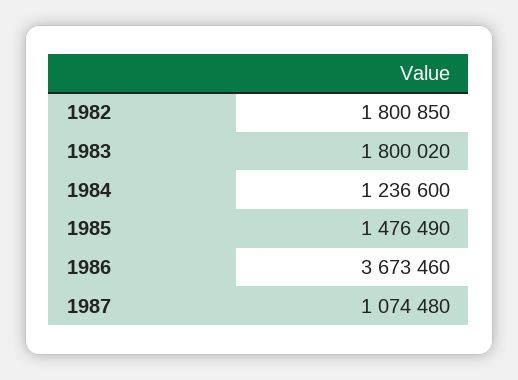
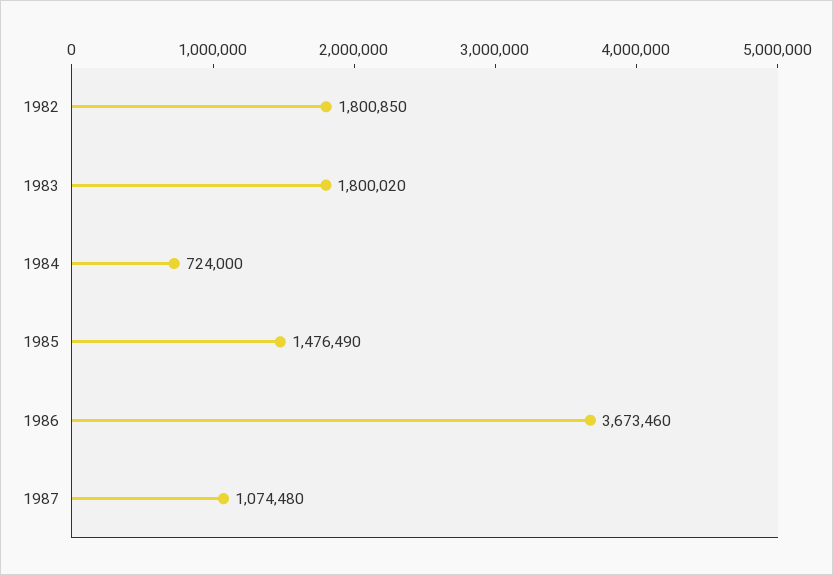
1984: 1236600 -> 724000

